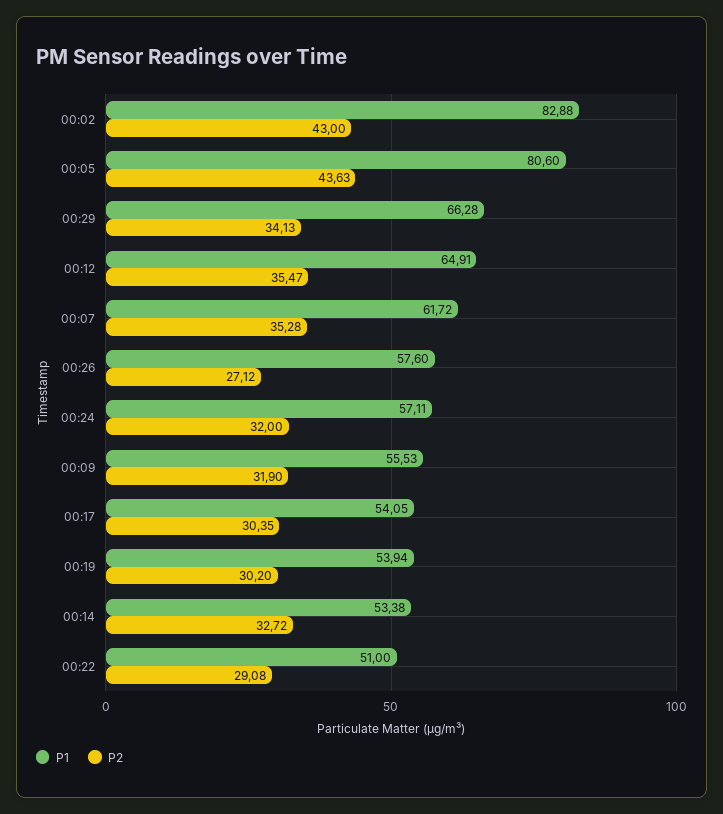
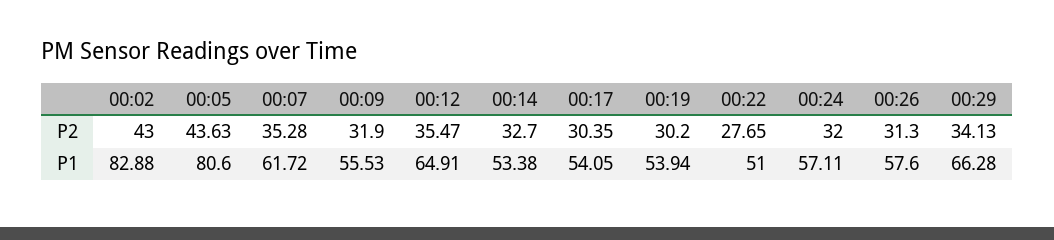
P2, 00:26: 27.12 -> 31.3
P2, 00:14: 32.72 -> 32.7
P2, 00:22: 29.08 -> 27.65

